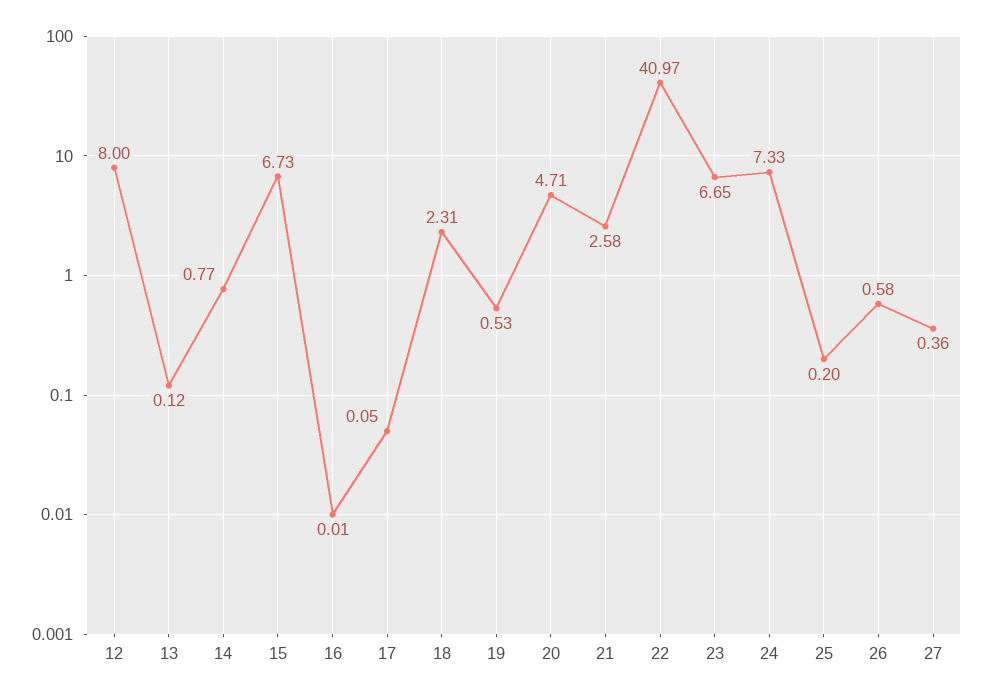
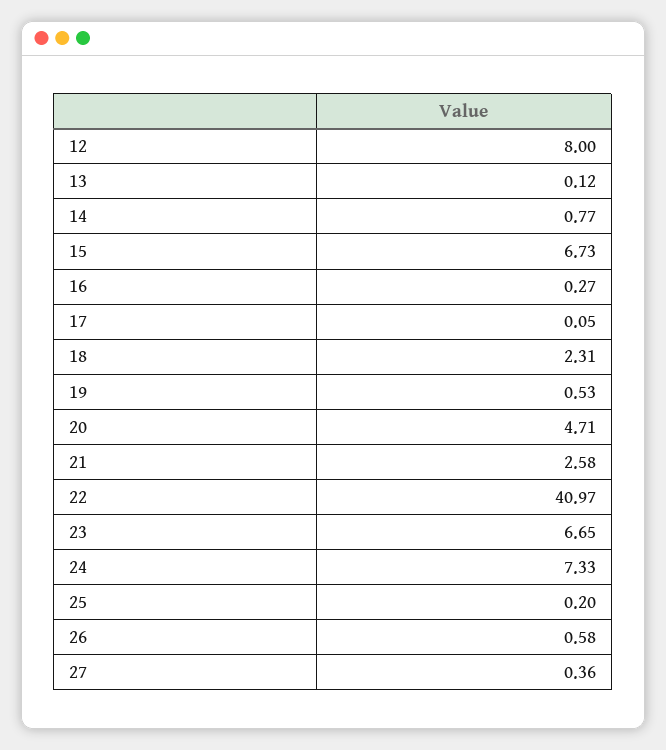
16: 0.01 -> 0.27

